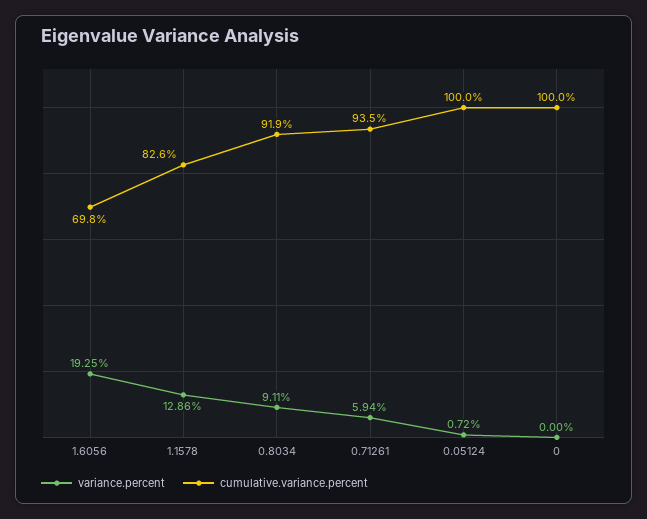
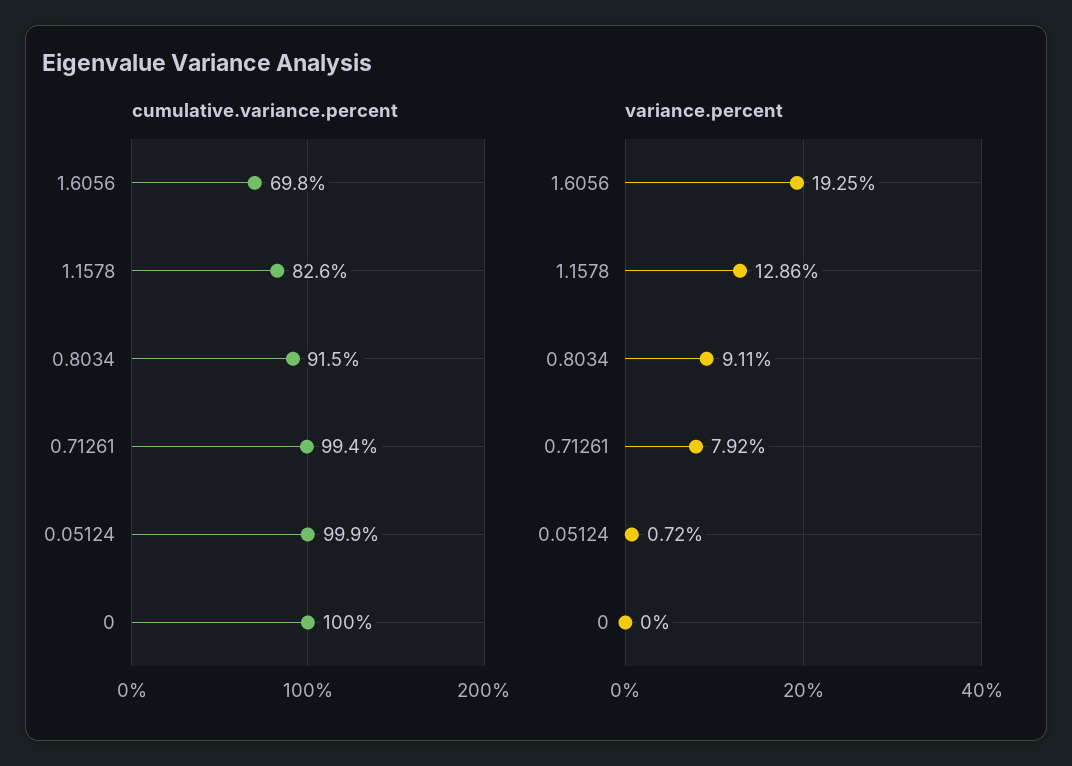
cumulative.variance.percent, 0.8034: 91.9 -> 91.5
variance.percent, 0.71261: 5.94 -> 7.92
cumulative.variance.percent, 0.71261: 93.5 -> 99.4
cumulative.variance.percent, 0.05124: 100 -> 99.9

